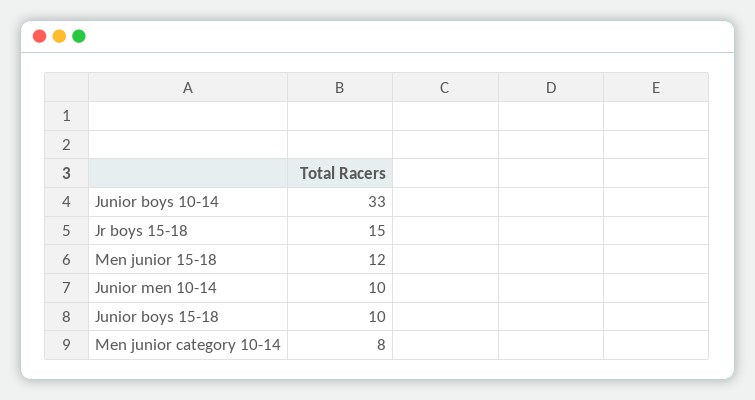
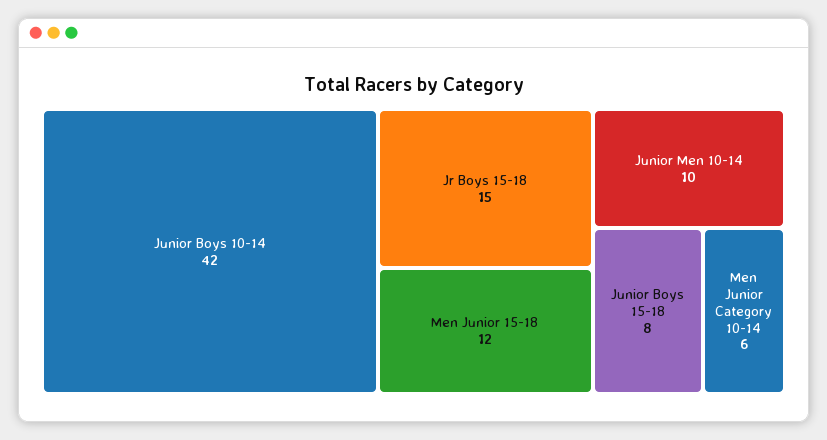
Junior boys 10-14: 33 -> 42
Junior boys 15-18: 10 -> 8
Men junior category 10-14: 8 -> 6

